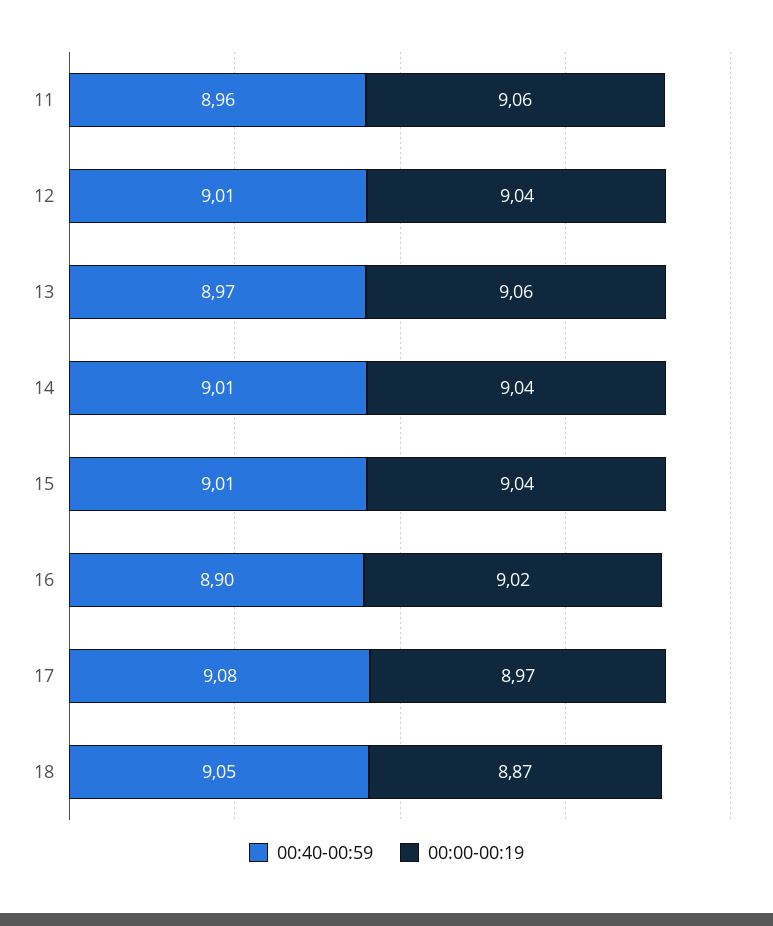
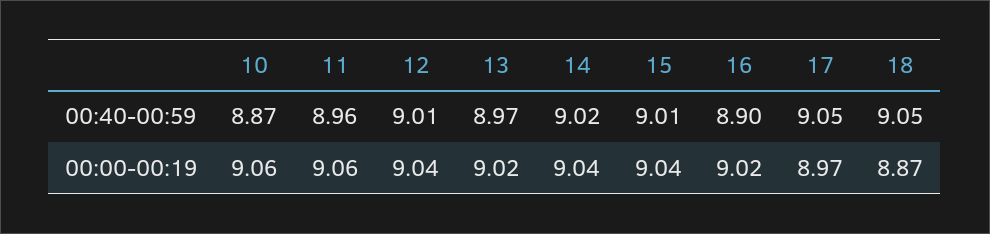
00:00-00:19, 13: 9.06 -> 9.02
00:40-00:59, 14: 9.01 -> 9.02
00:40-00:59, 17: 9.08 -> 9.05
00:40-00:59, 10: none -> 8.87
00:00-00:19, 10: none -> 9.06

